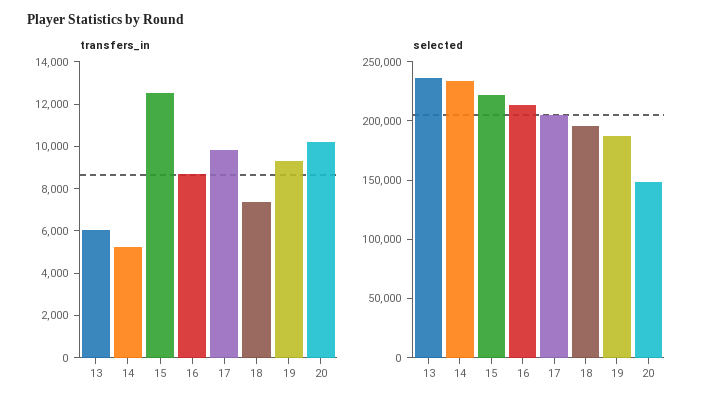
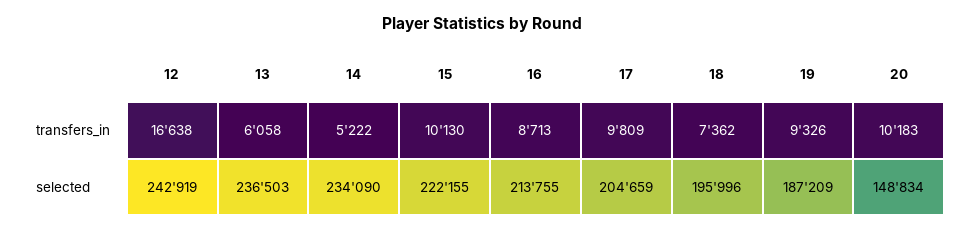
transfers_in, 15: 12500 -> 10130
transfers_in, 12: none -> 16638
selected, 12: none -> 242919

